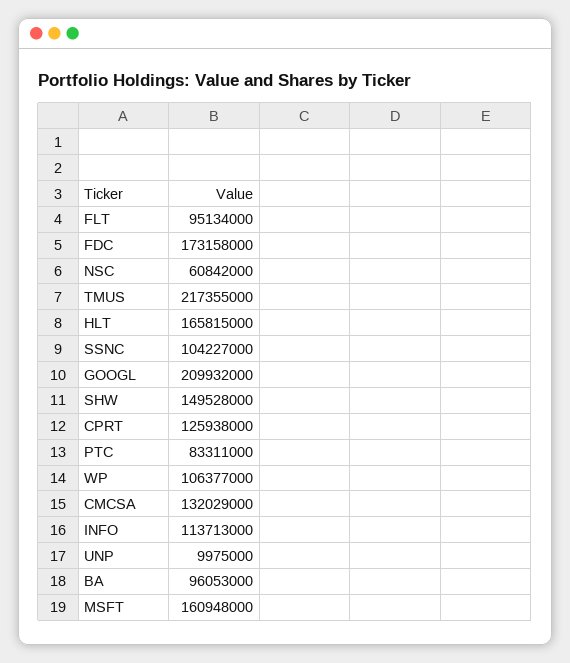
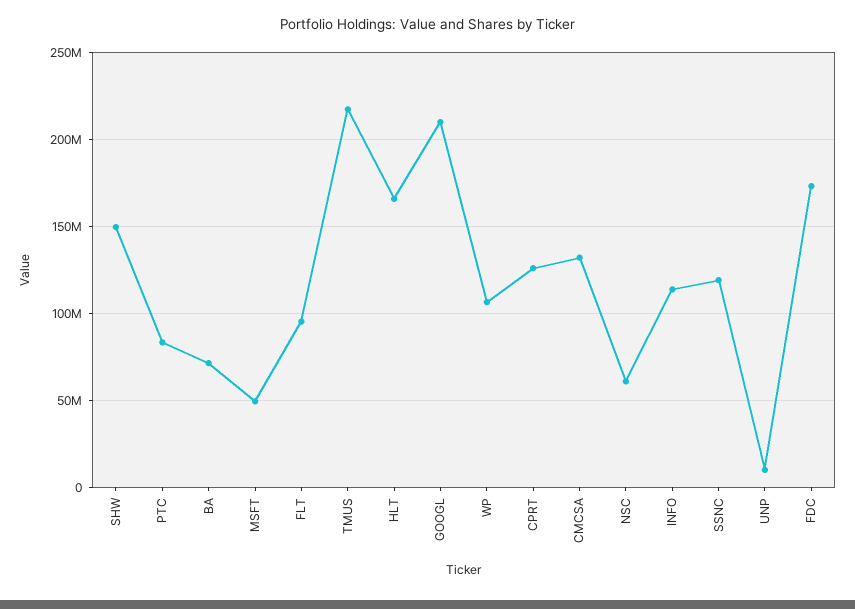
SSNC: 104227000 -> 120000000
BA: 96053000 -> 70000000
MSFT: 160948000 -> 50000000

